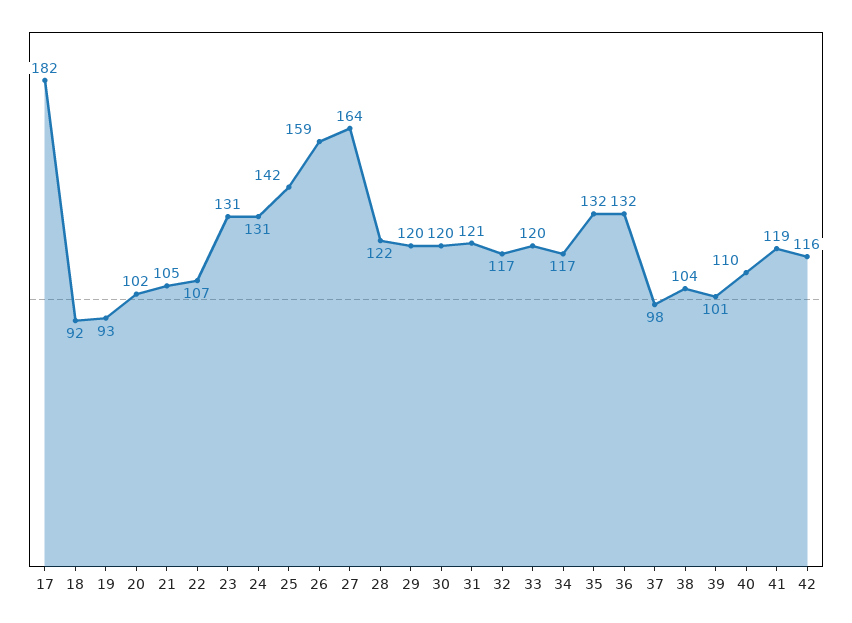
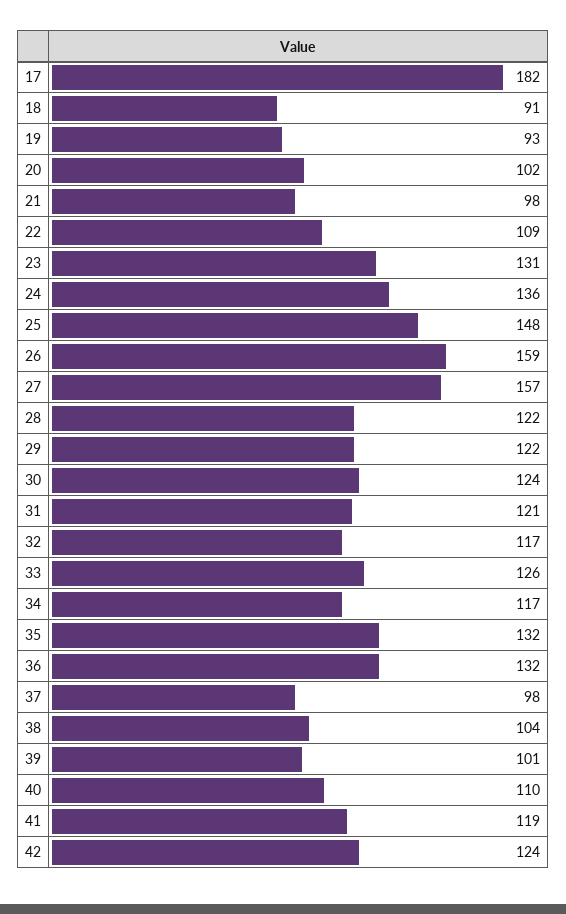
18: 92 -> 91
21: 105 -> 98
22: 107 -> 109
24: 131 -> 136
25: 142 -> 148
27: 164 -> 157
29: 120 -> 122
30: 120 -> 124
33: 120 -> 126
42: 116 -> 124

